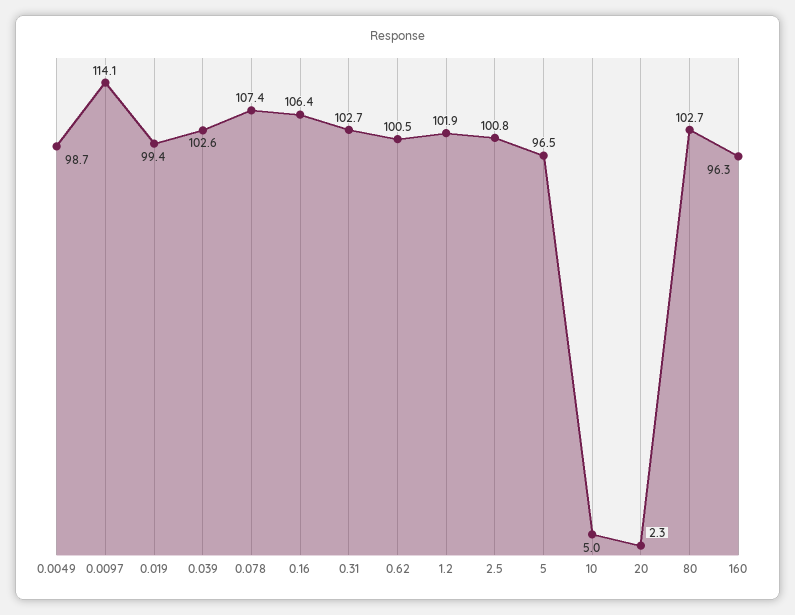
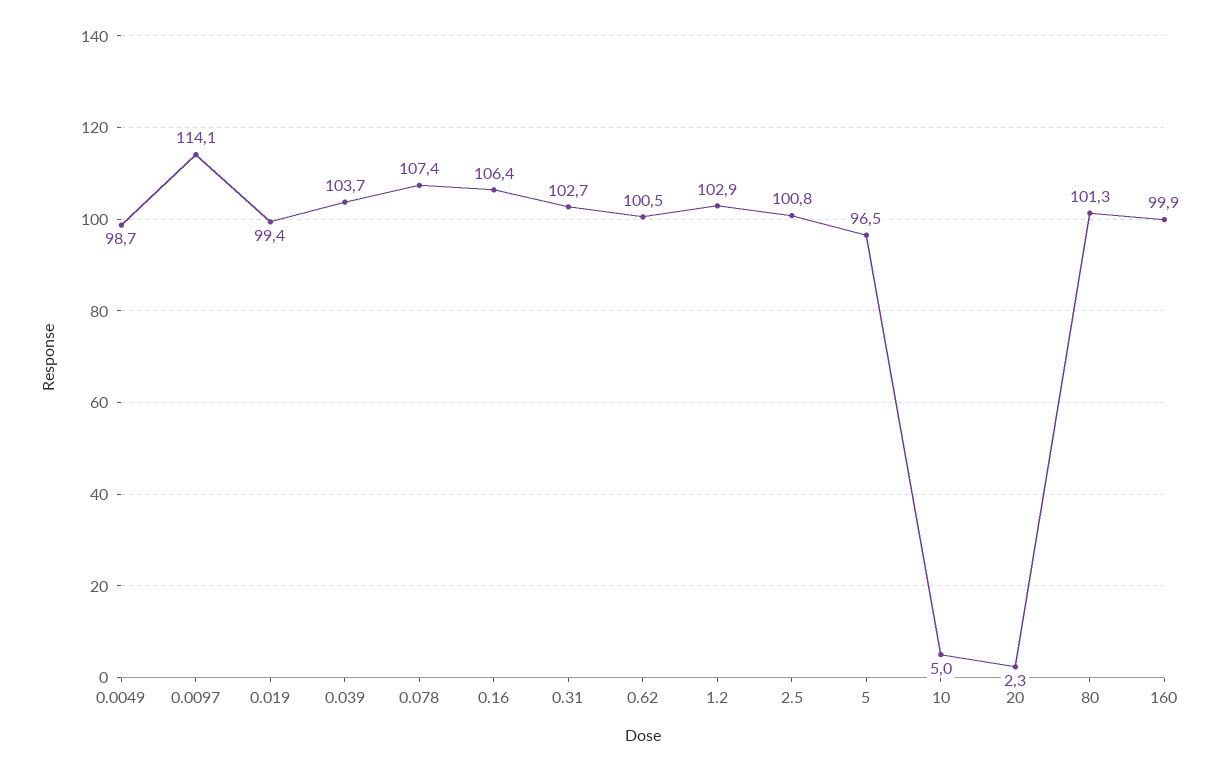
0.039: 102.6 -> 103.7
1.2: 101.9 -> 102.9
80: 102.7 -> 101.3
160: 96.3 -> 99.9

